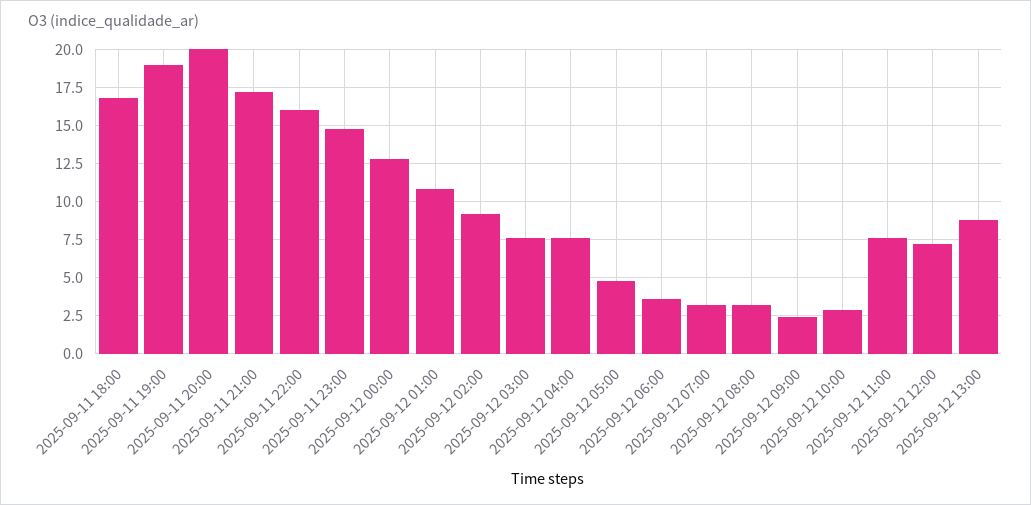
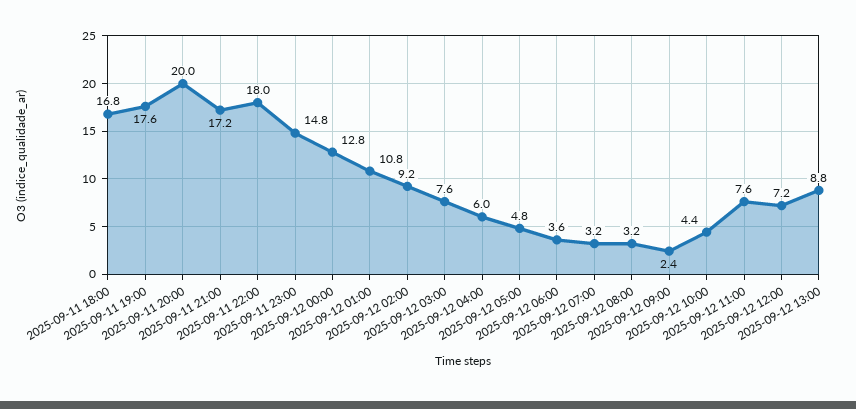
2025-09-11 19:00: 19 -> 17.6
2025-09-11 22:00: 16 -> 18
2025-09-12 04:00: 7.5 -> 6
2025-09-12 10:00: 3 -> 4.4

